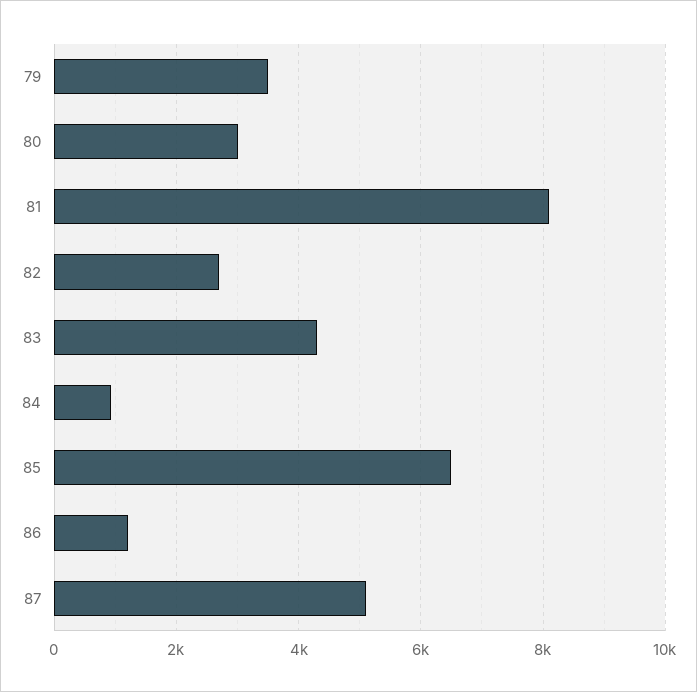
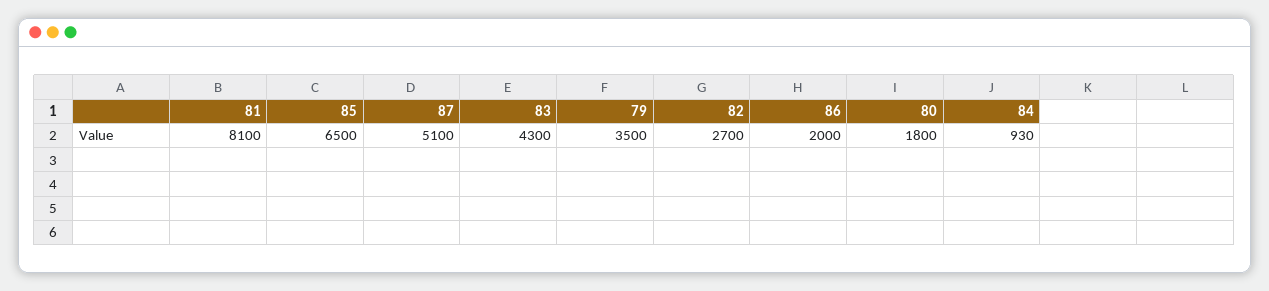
80: 3000 -> 1800
86: 1200 -> 2000

